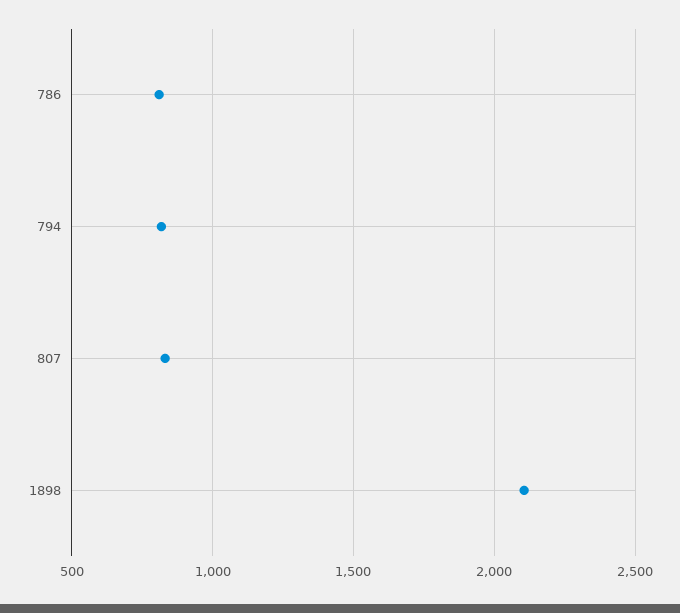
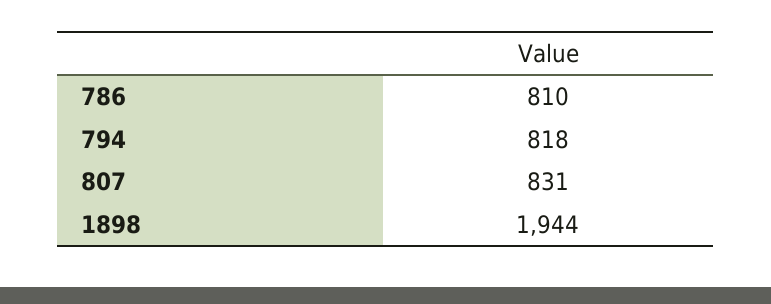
1898: 2100 -> 1944

